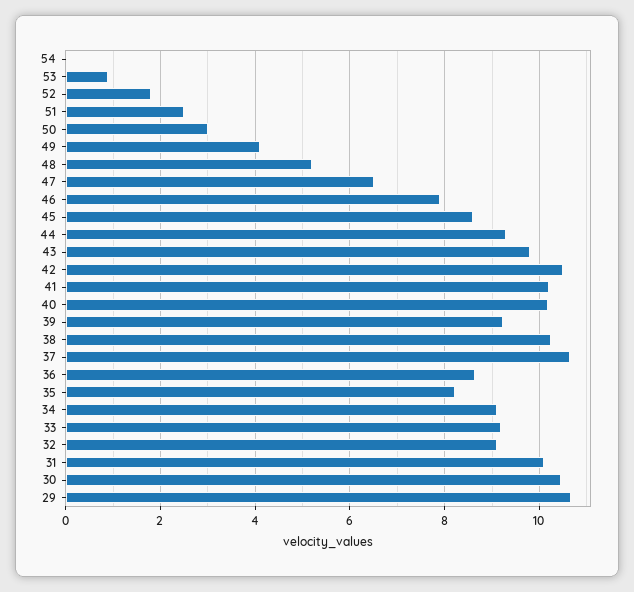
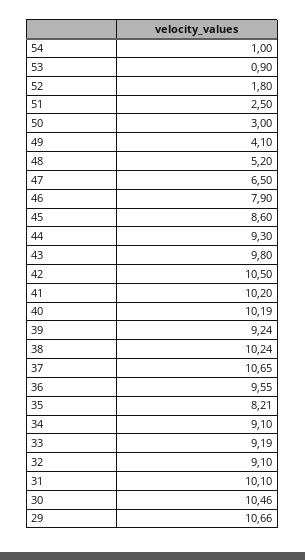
54: 0 -> 1
36: 8.6 -> 9.55

